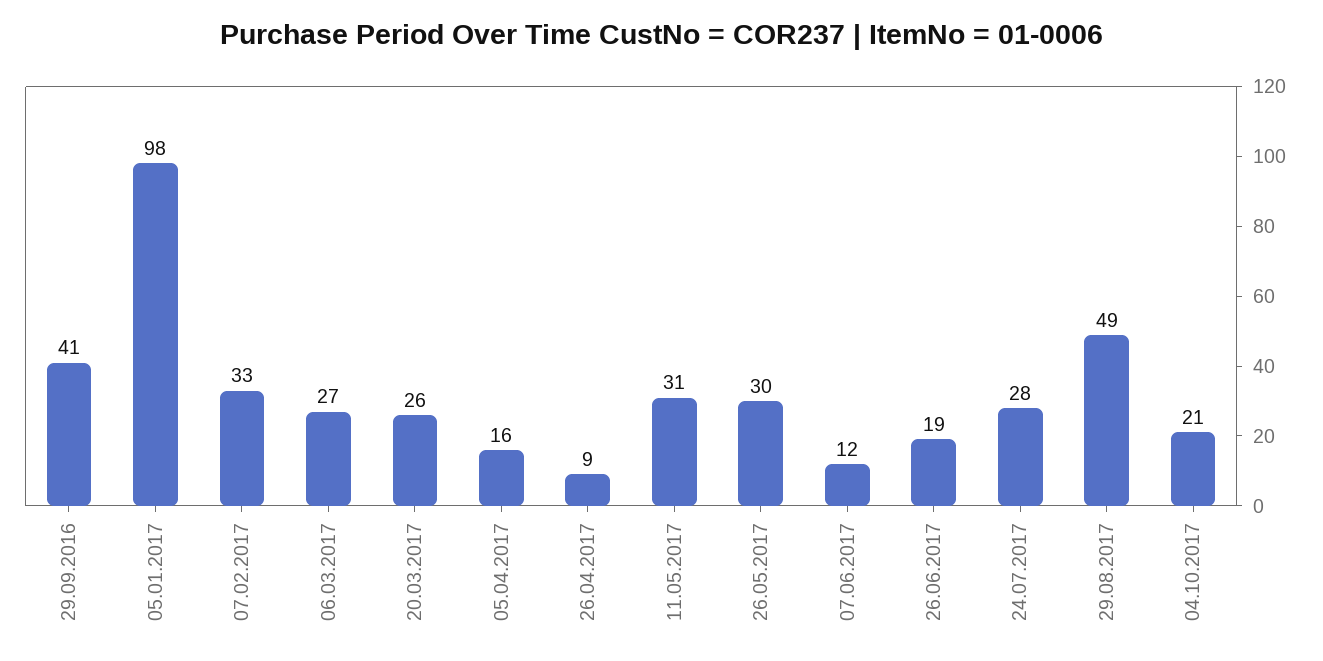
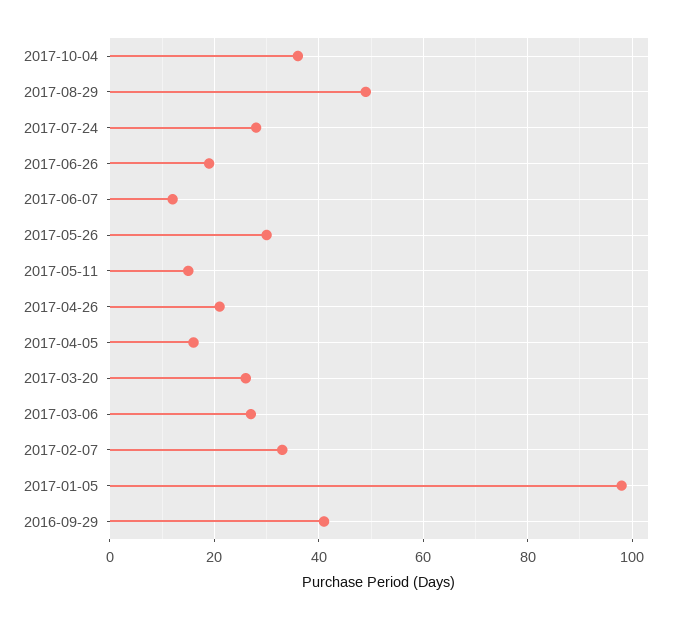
26.04.2017: 9 -> 20
11.05.2017: 31 -> 15
04.10.2017: 21 -> 35

